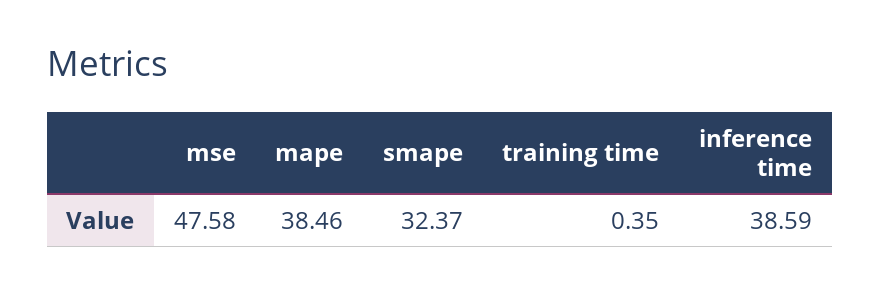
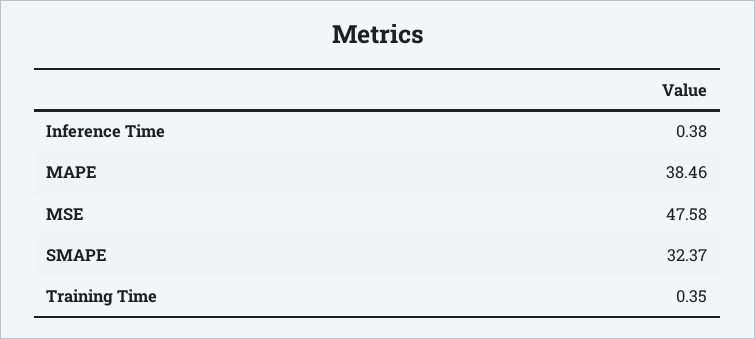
inference time: 38.59 -> 0.38

